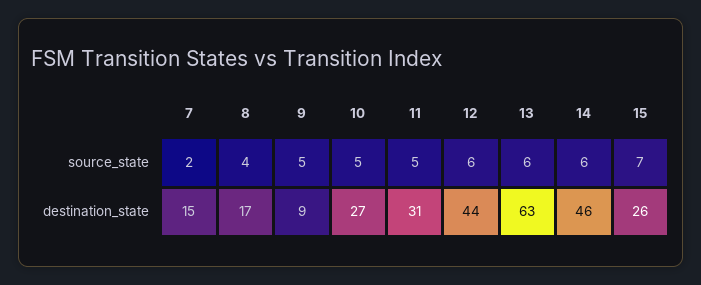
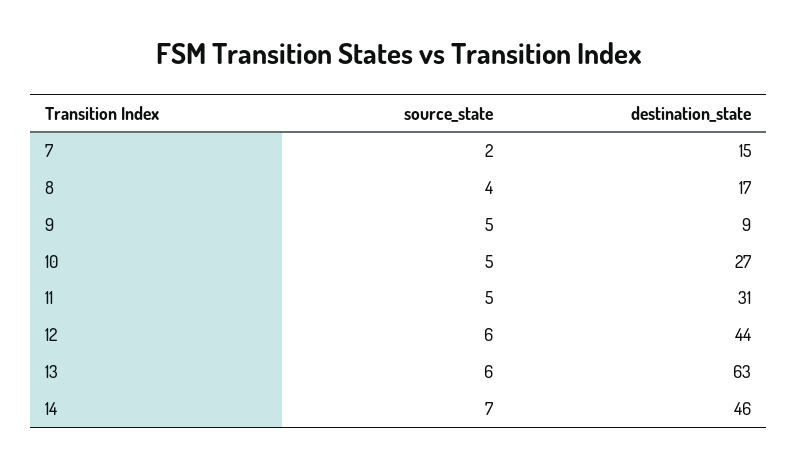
14, source_state: 6 -> 7
15, source_state: 7 -> none
15, destination_state: 26 -> none

